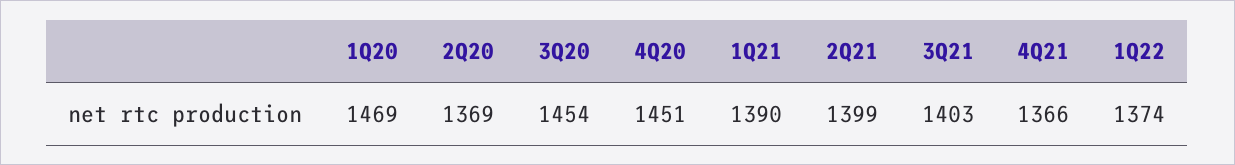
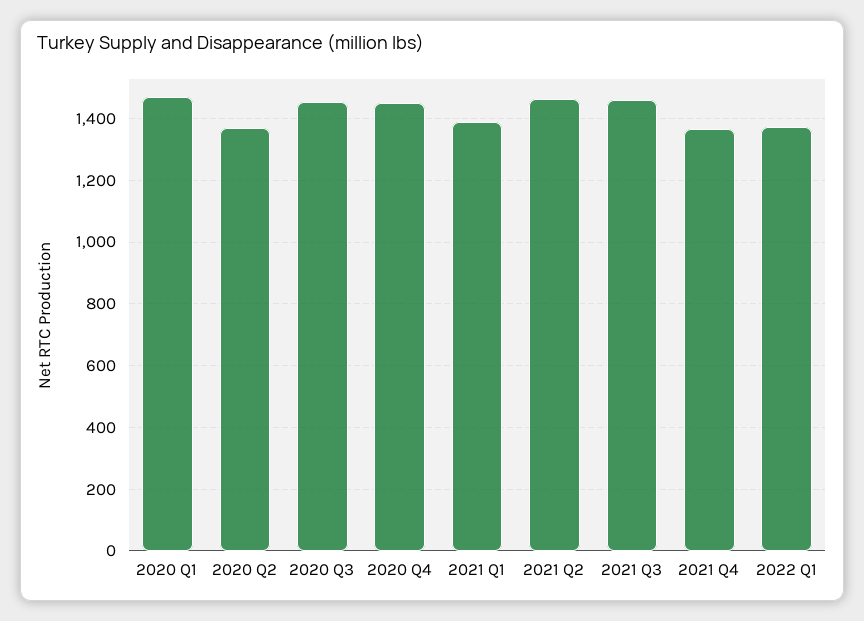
2Q21: 1399 -> 1460
3Q21: 1403 -> 1460

